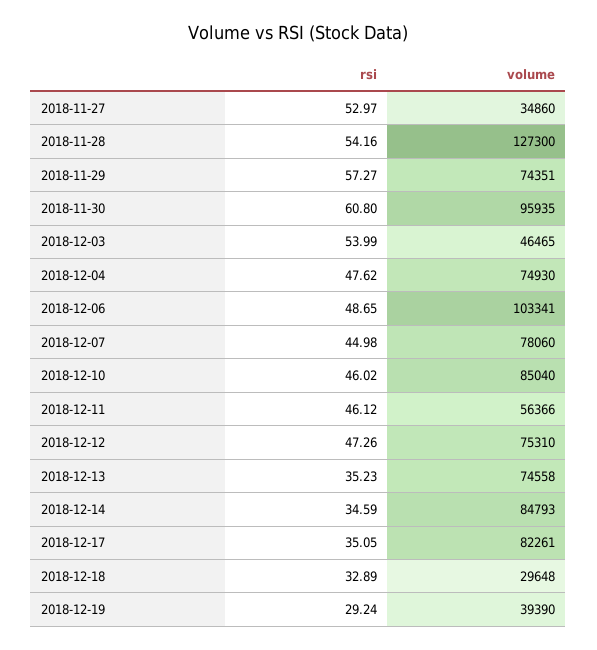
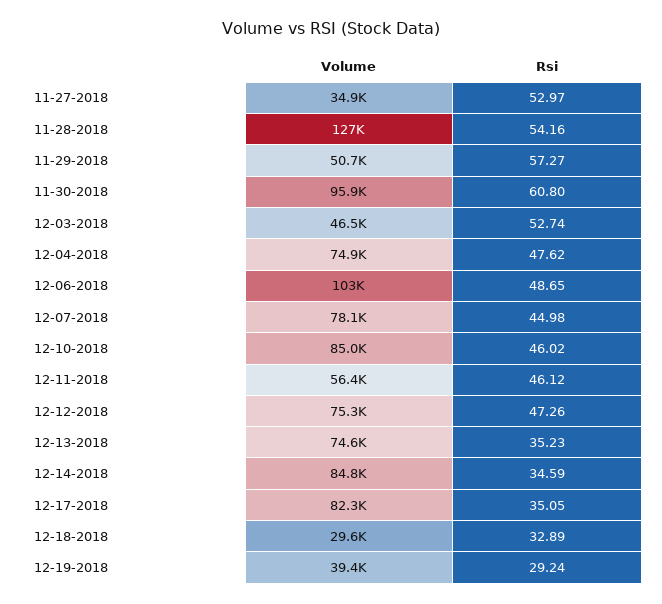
volume, 2018-11-29: 74351 -> 50700
rsi, 2018-12-03: 53.99 -> 52.74

